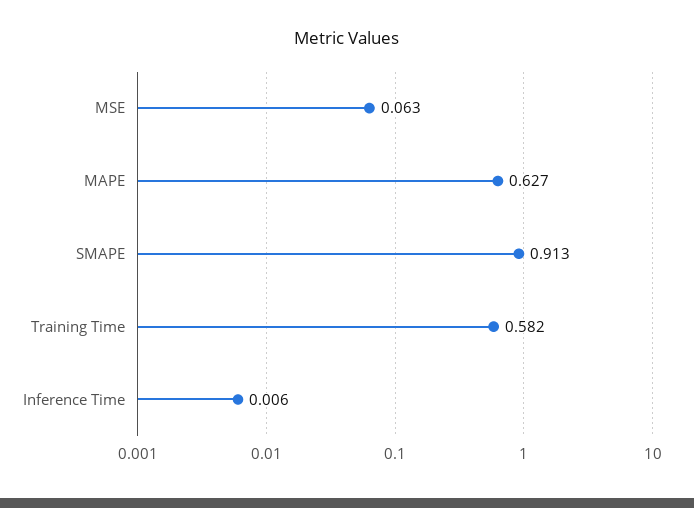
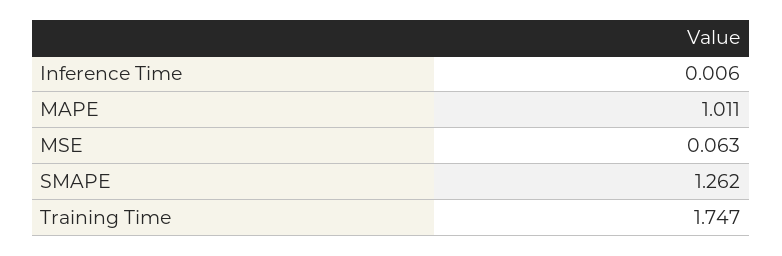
MAPE: 0.627 -> 1.011
SMAPE: 0.913 -> 1.262
Training Time: 0.582 -> 1.747

